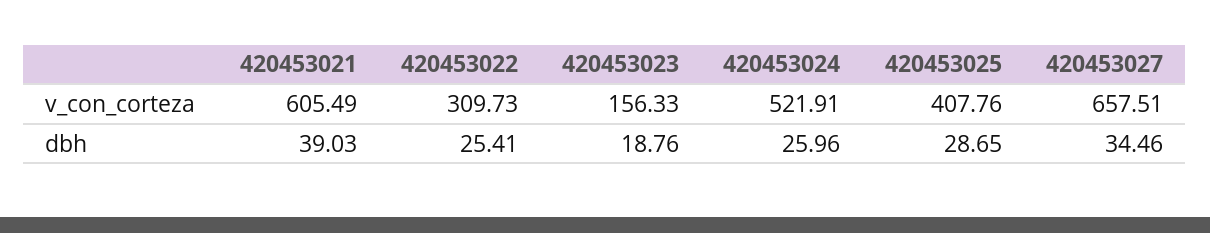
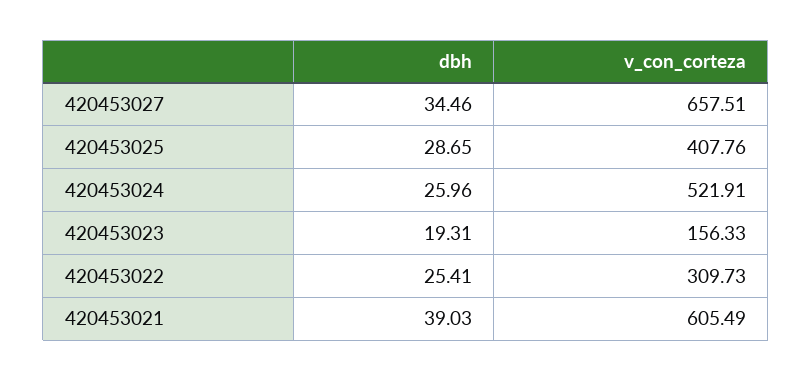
420453023, dbh: 18.76 -> 19.31

